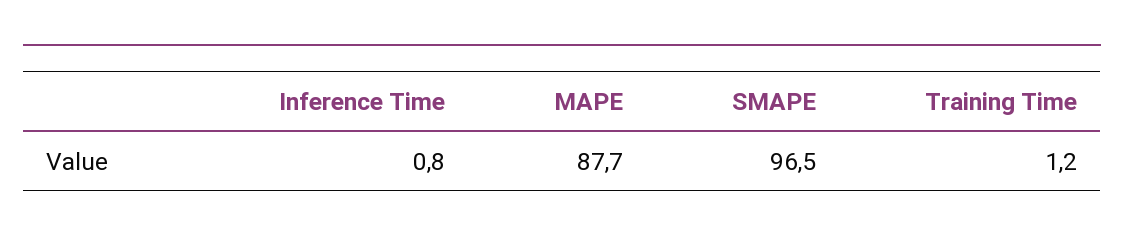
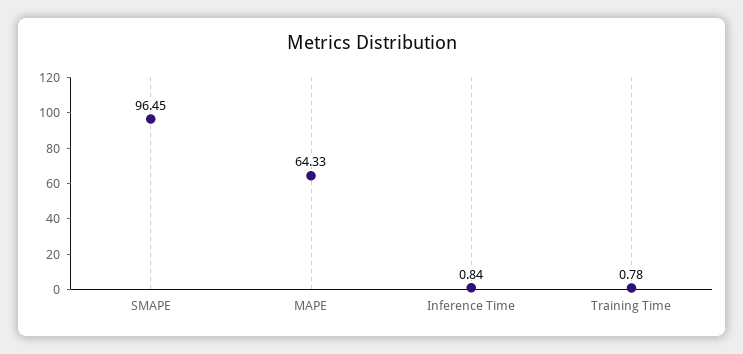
MAPE: 87.7 -> 64.33
Training Time: 1.2 -> 0.78

